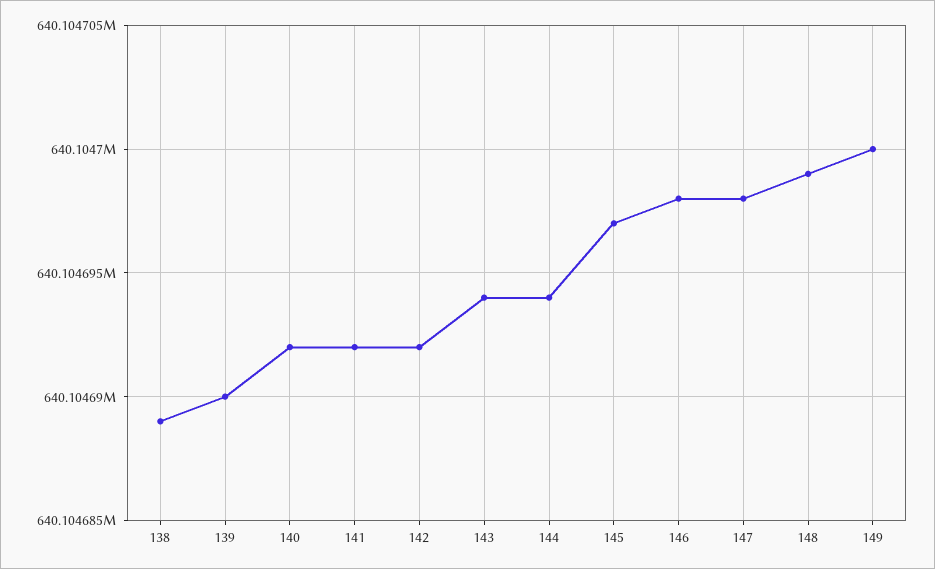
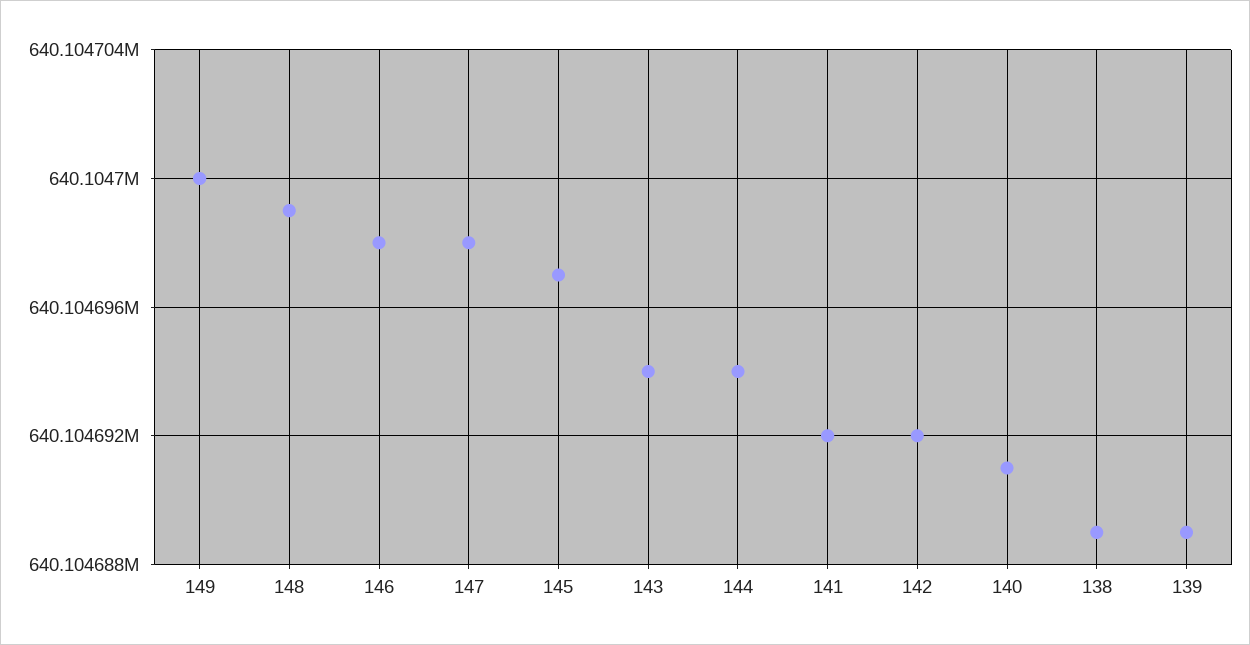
139: 640104690 -> 640104689
140: 640104692 -> 640104691

